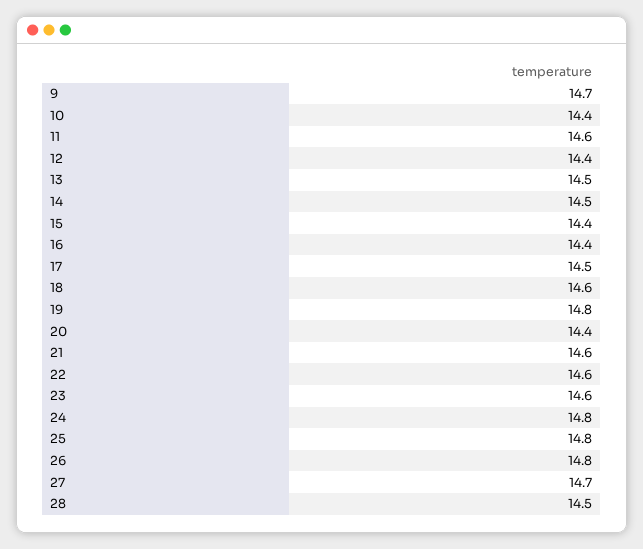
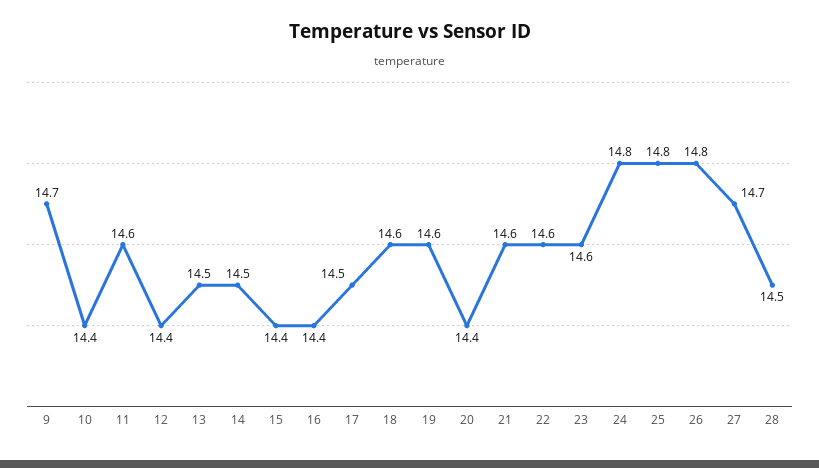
19: 14.8 -> 14.6

